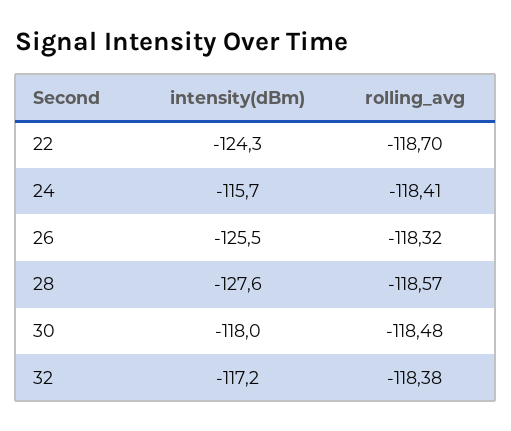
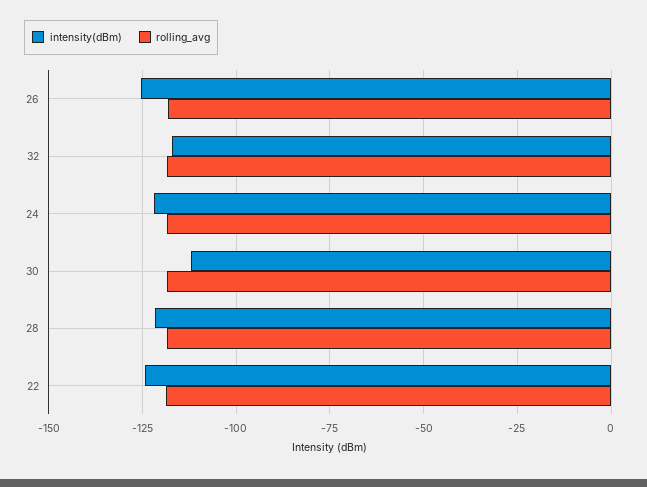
intensity(dBm), 24: -115.7 -> -122.5
intensity(dBm), 28: -127.6 -> -122.5
intensity(dBm), 30: -118 -> -112.5

